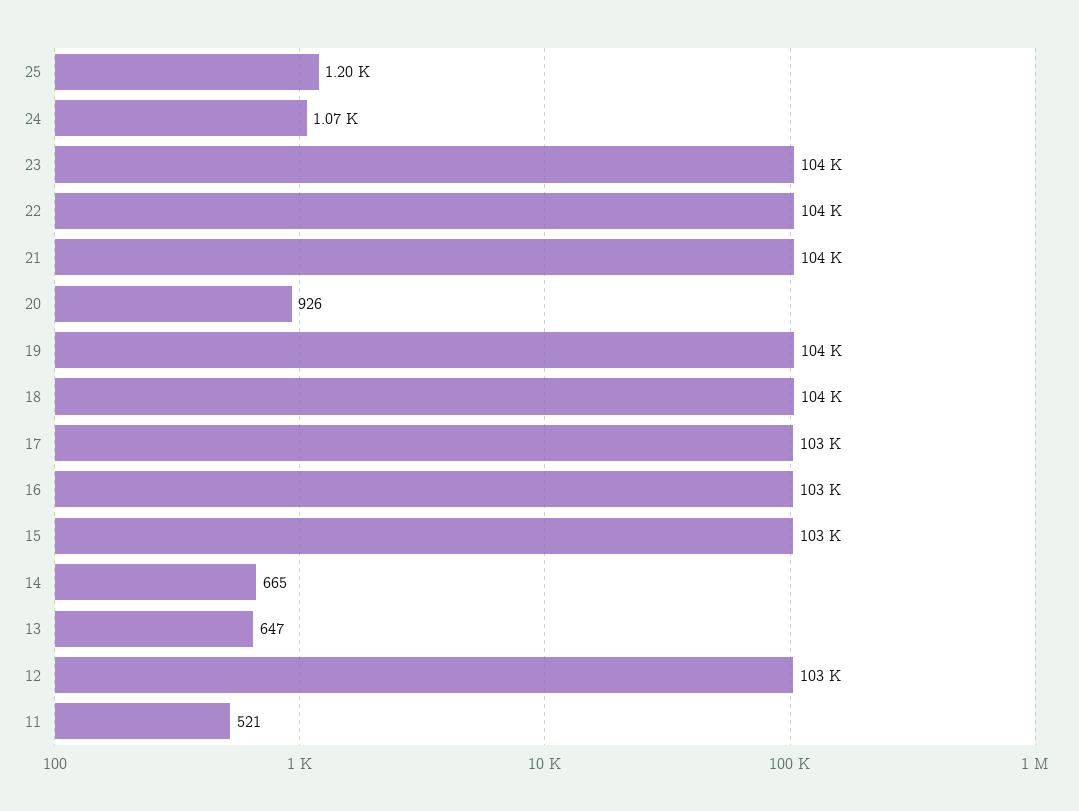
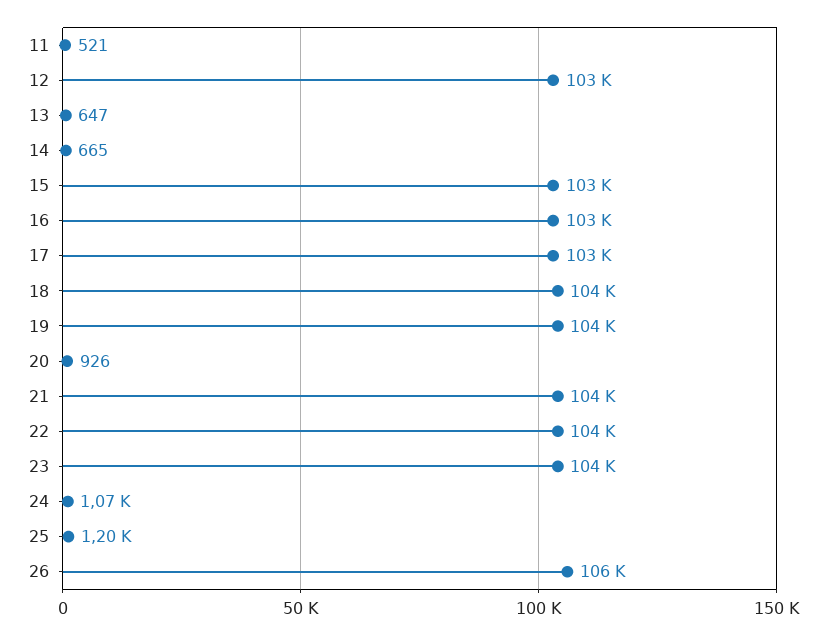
26: none -> 106000

